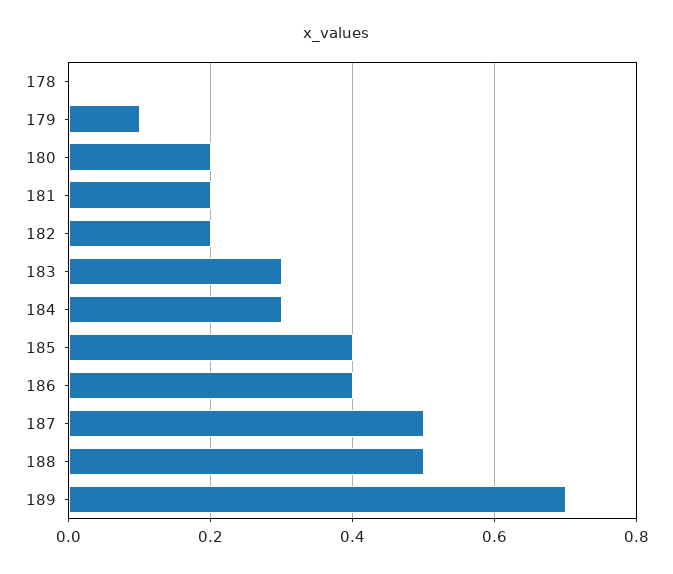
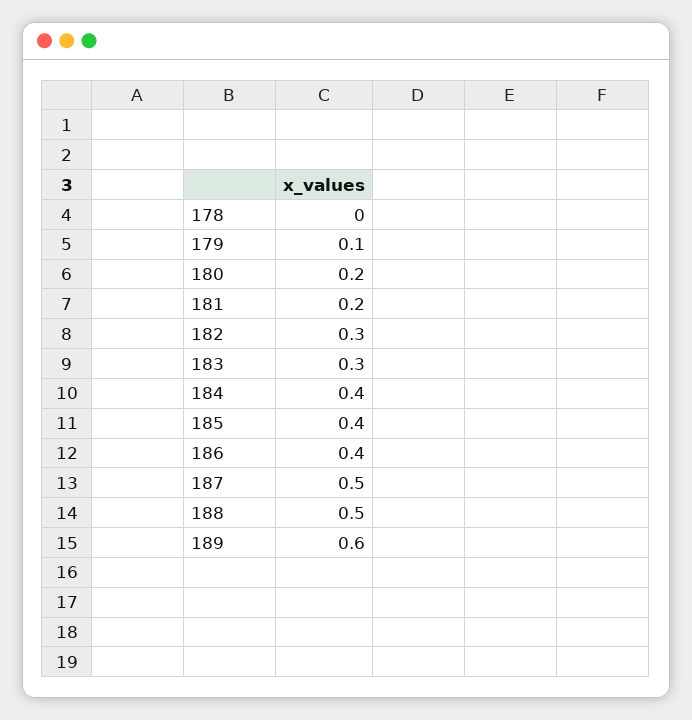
182: 0.2 -> 0.3
184: 0.3 -> 0.4
189: 0.7 -> 0.6

